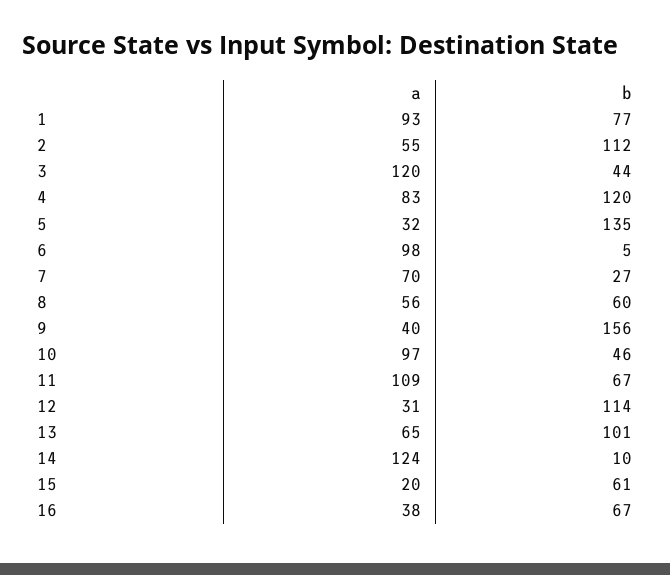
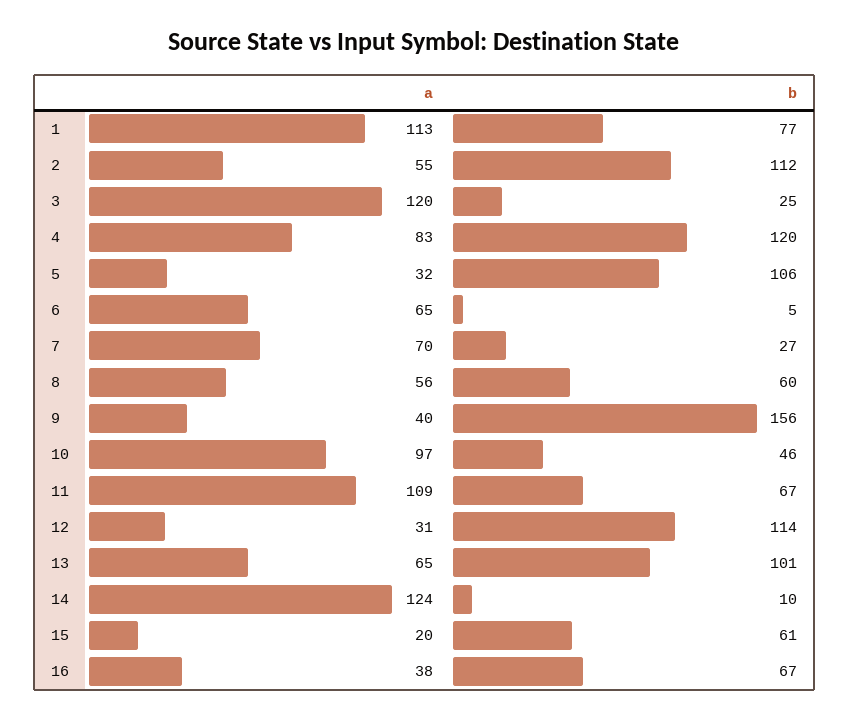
a, 1: 93 -> 113
b, 3: 44 -> 25
b, 5: 135 -> 106
a, 6: 98 -> 65

